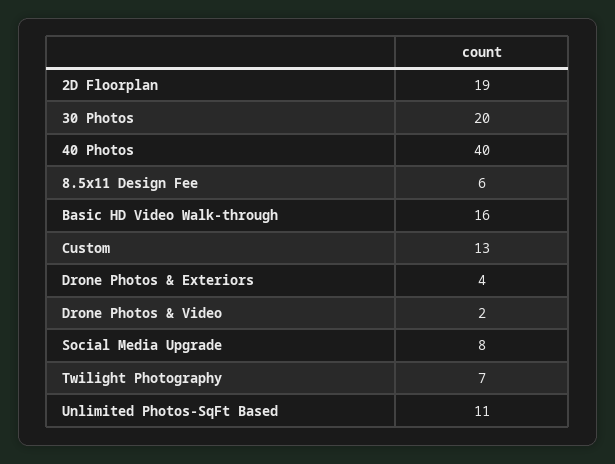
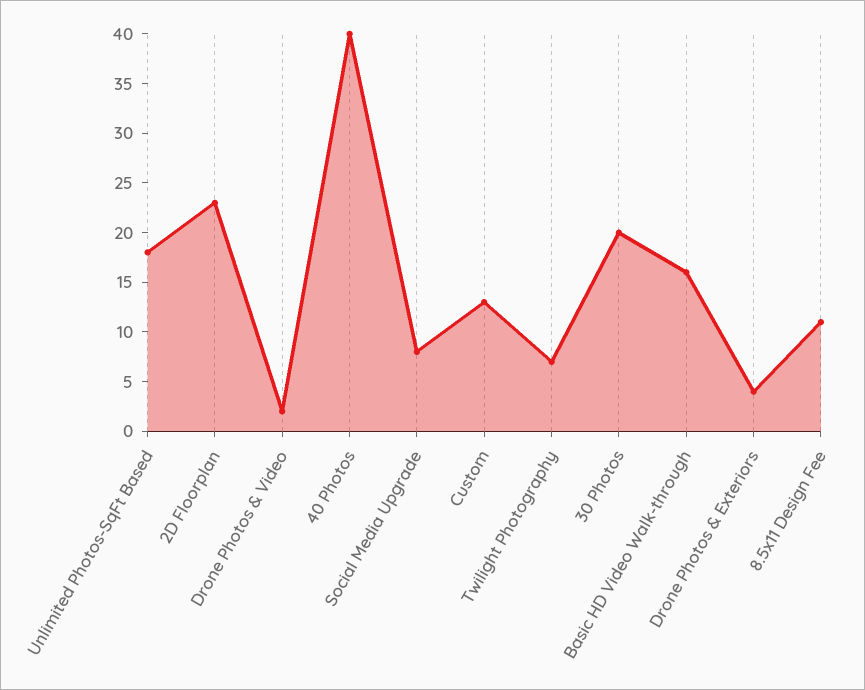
2D Floorplan: 19 -> 23
8.5x11 Design Fee: 6 -> 11
Unlimited Photos-SqFt Based: 11 -> 18

